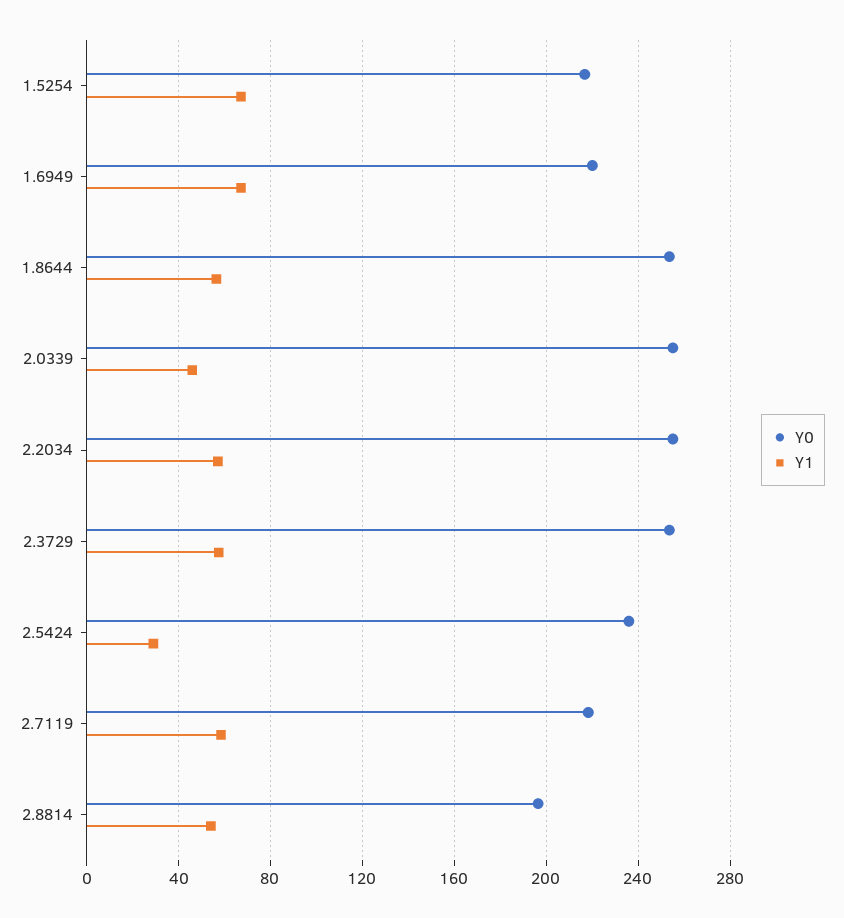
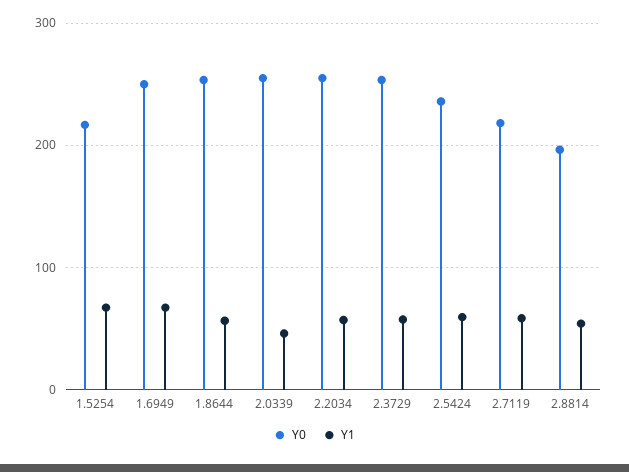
Y0, 1.6949: 220 -> 250
Y1, 2.5424: 30 -> 60

